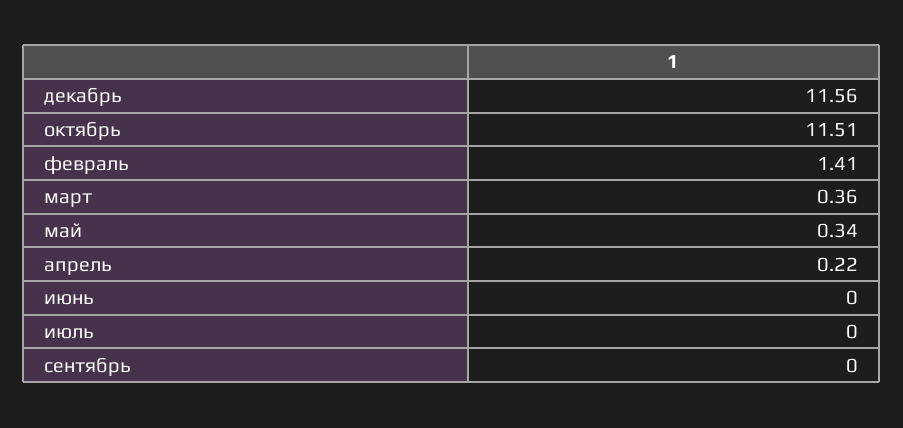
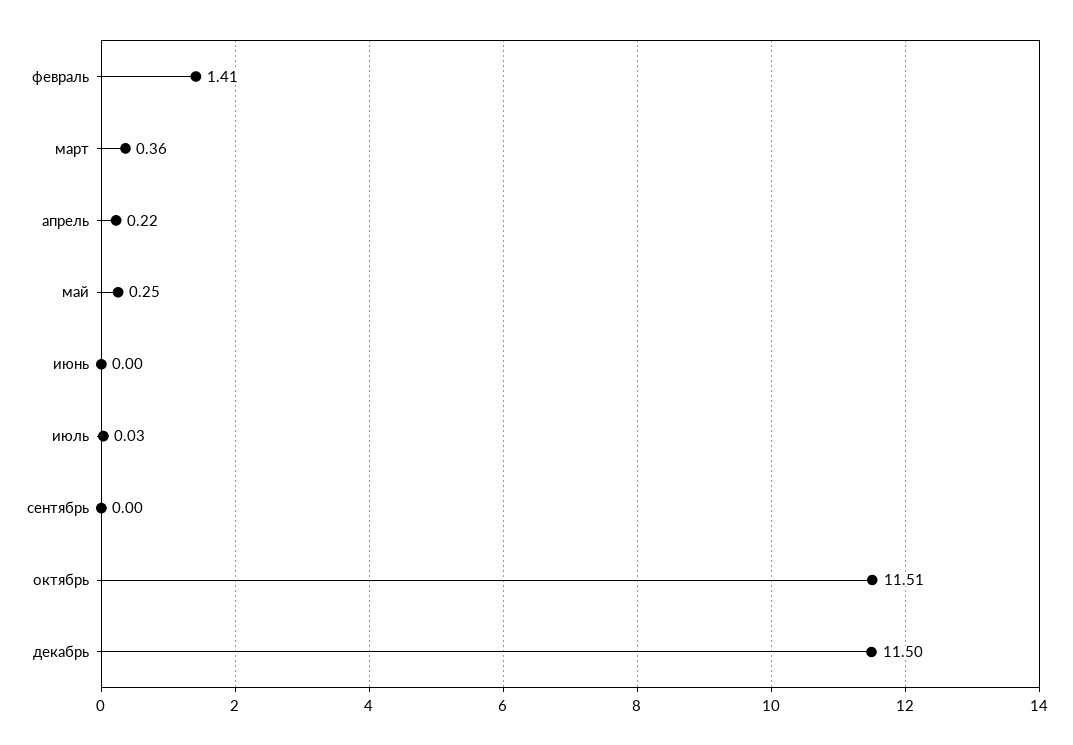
декабрь: 11.56 -> 11.5
май: 0.34 -> 0.25
июль: 0 -> 0.03

